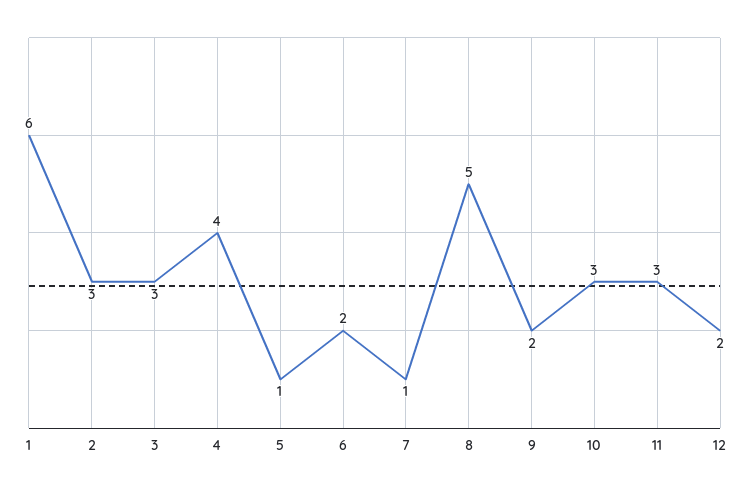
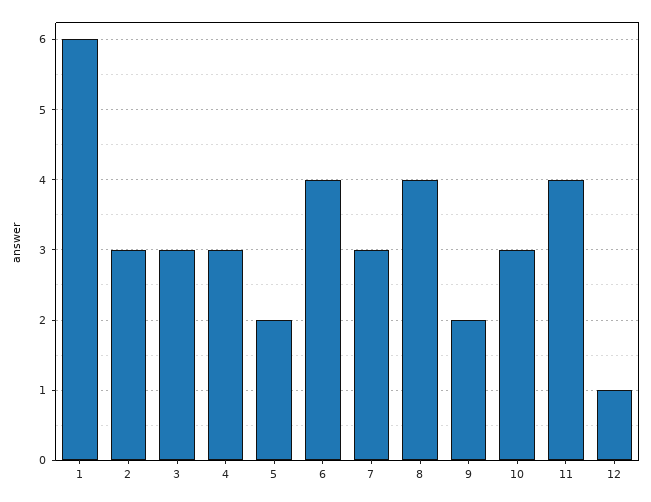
4: 4 -> 3
5: 1 -> 2
6: 2 -> 4
7: 1 -> 3
8: 5 -> 4
11: 3 -> 4
12: 2 -> 1

